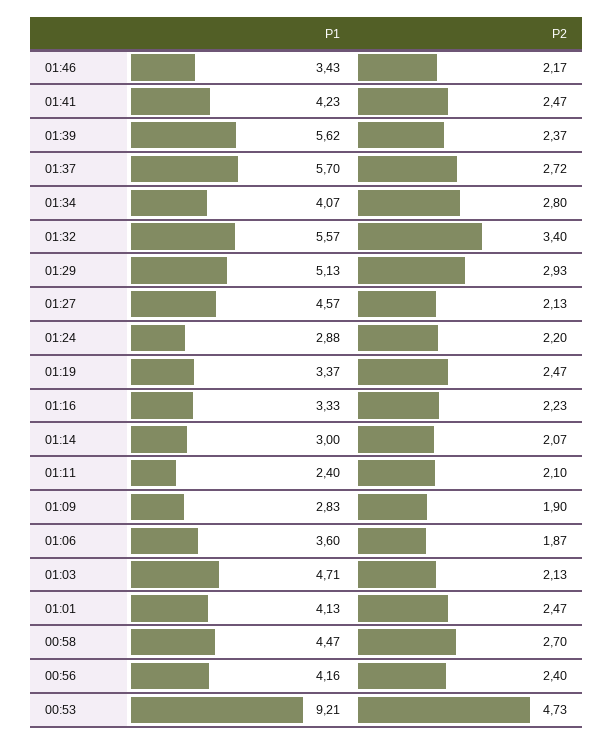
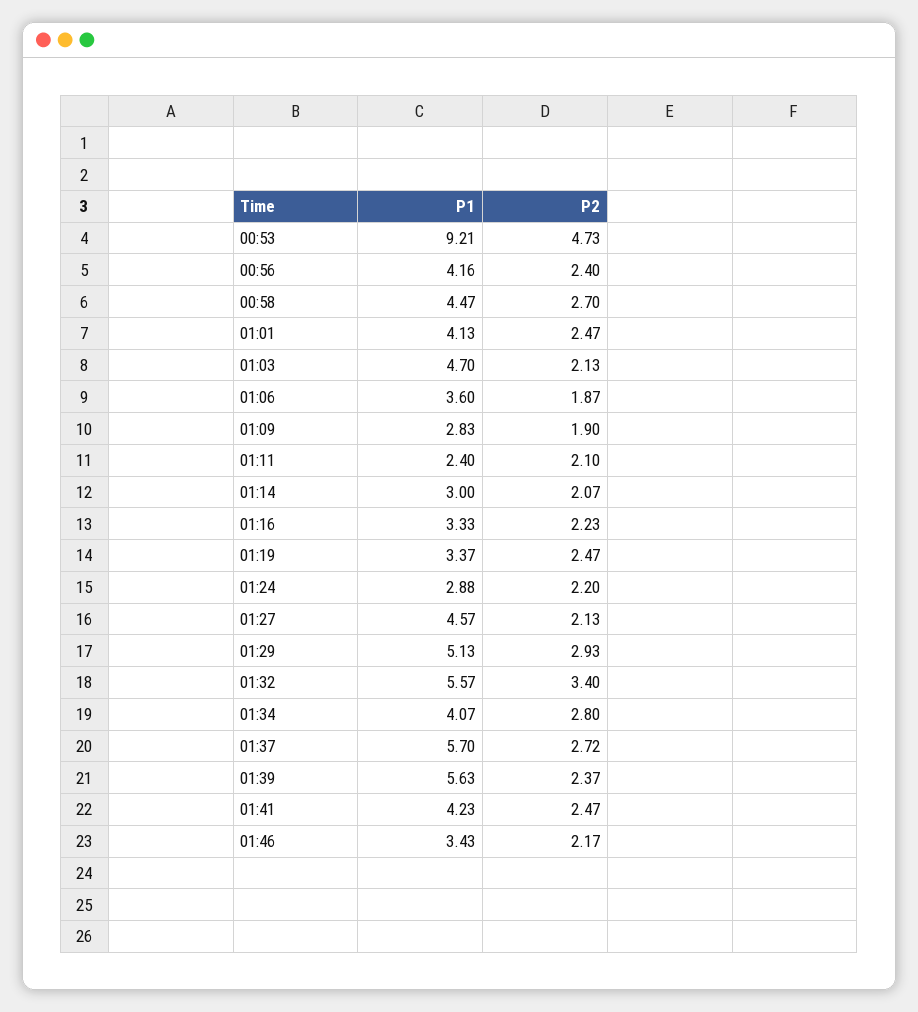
P1, 01:39: 5.62 -> 5.63
P1, 01:03: 4.71 -> 4.7

